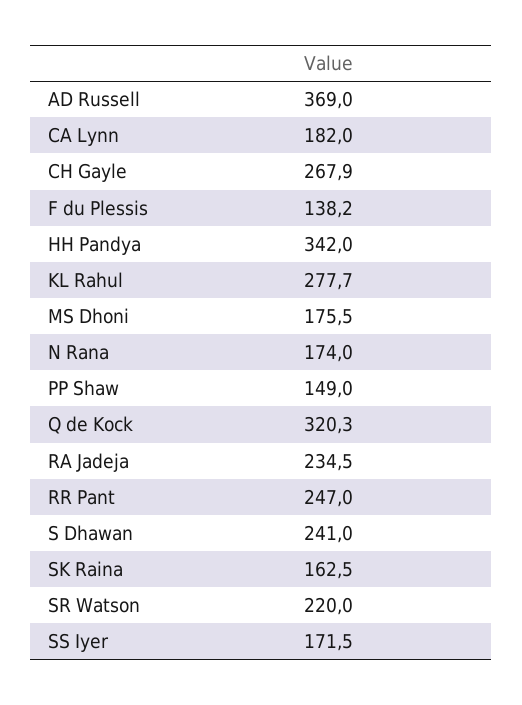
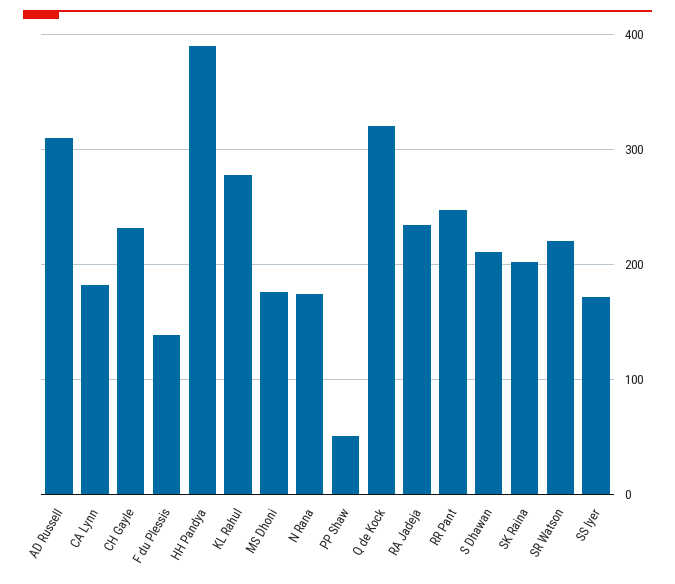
AD Russell: 369 -> 310
CH Gayle: 267.9 -> 230
HH Pandya: 342 -> 390
PP Shaw: 149 -> 50
S Dhawan: 241 -> 210
SK Raina: 162.5 -> 200

